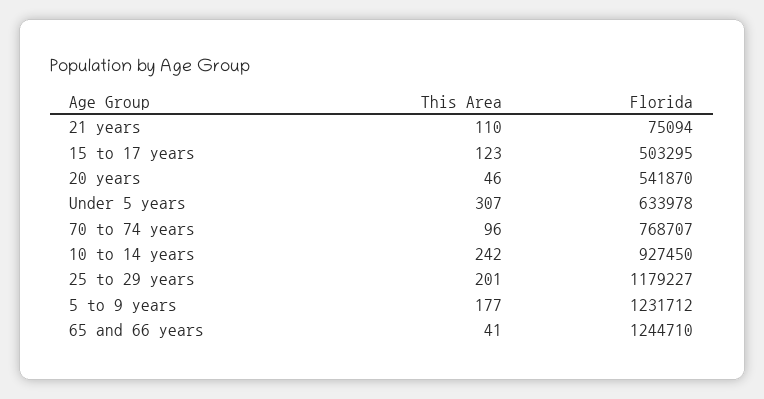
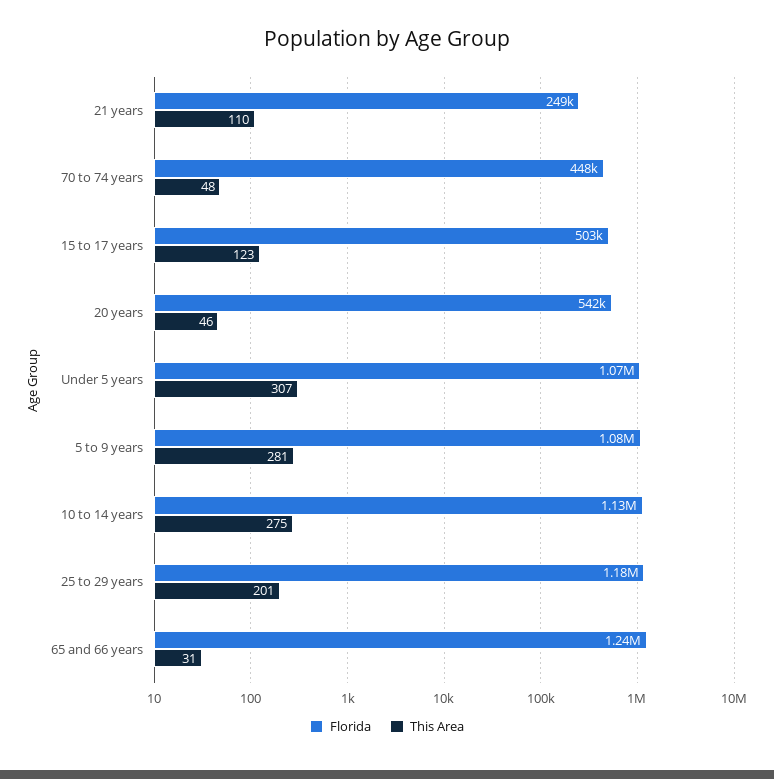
Florida, 21 years: 75094 -> 249000
Florida, Under 5 years: 633978 -> 1070000
This Area, 70 to 74 years: 96 -> 48
Florida, 70 to 74 years: 768707 -> 448000
This Area, 10 to 14 years: 242 -> 275
Florida, 10 to 14 years: 927450 -> 1130000
This Area, 5 to 9 years: 177 -> 281
Florida, 5 to 9 years: 1231712 -> 1080000
This Area, 65 and 66 years: 41 -> 31

